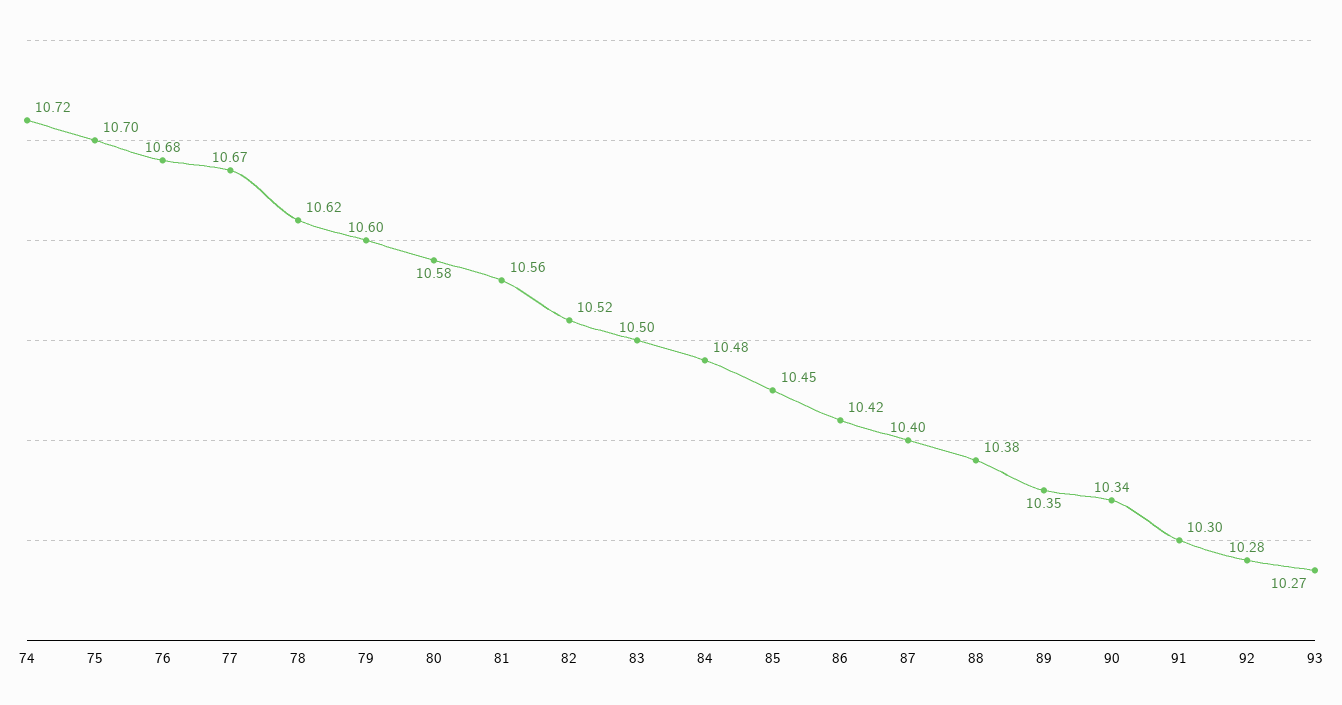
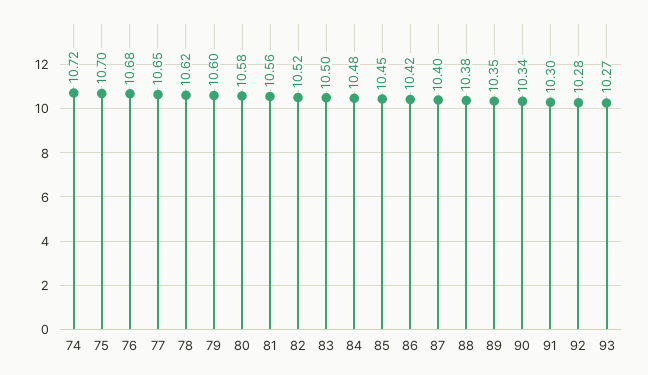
77: 10.67 -> 10.65

